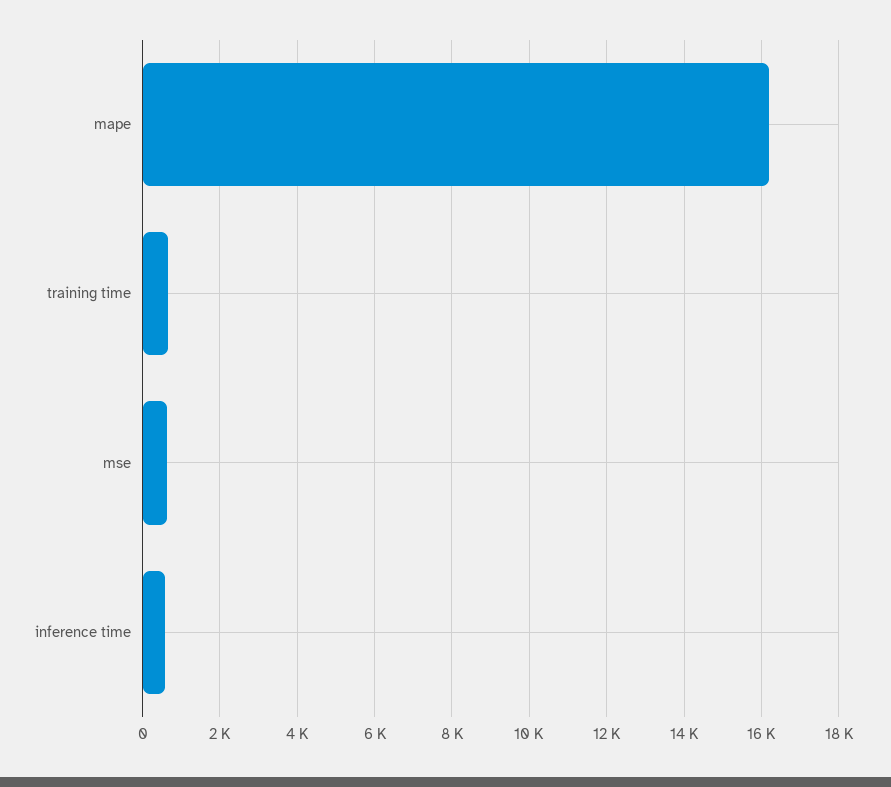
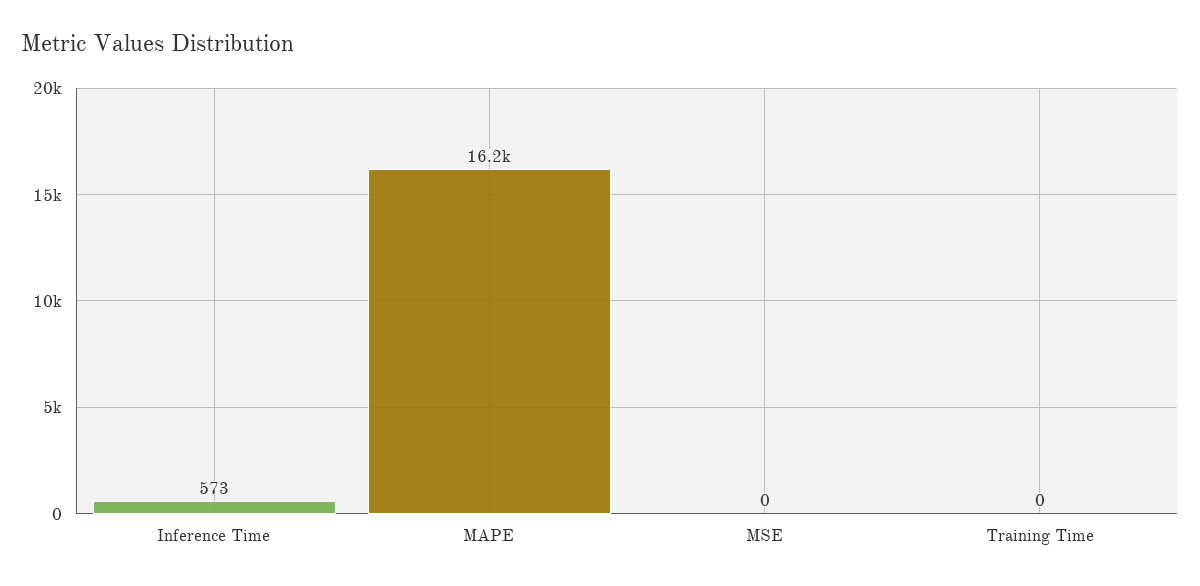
training time: 600 -> 0
mse: 600 -> 0

